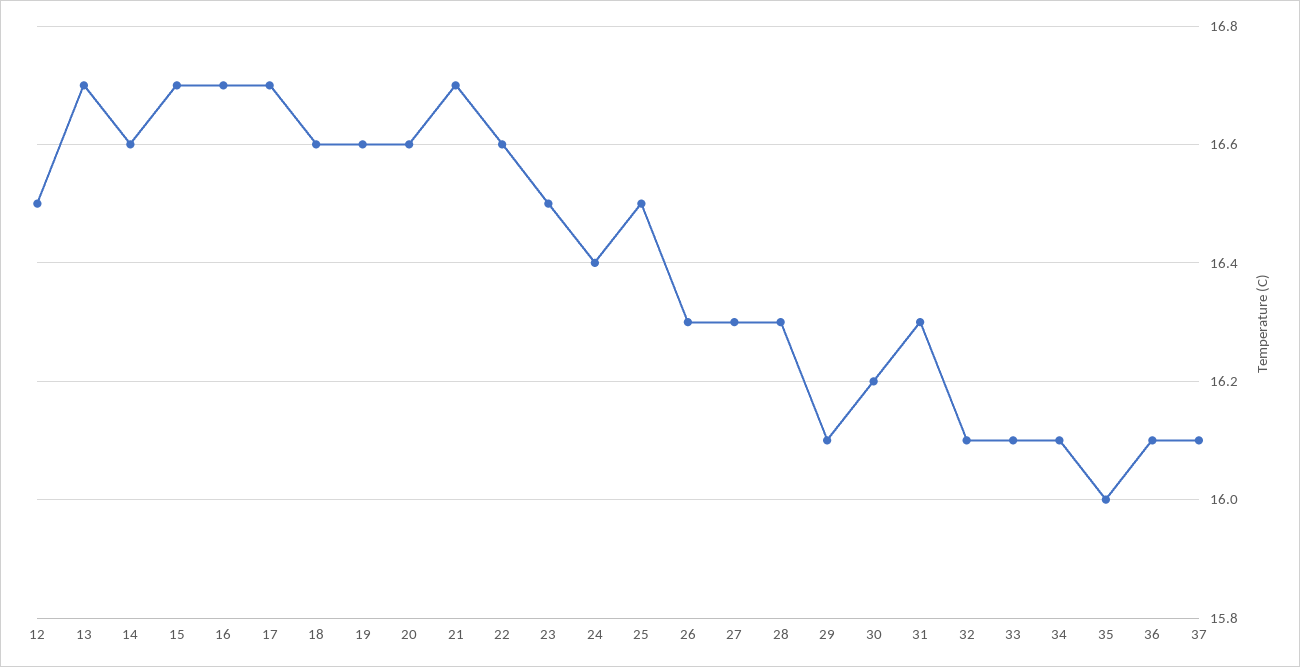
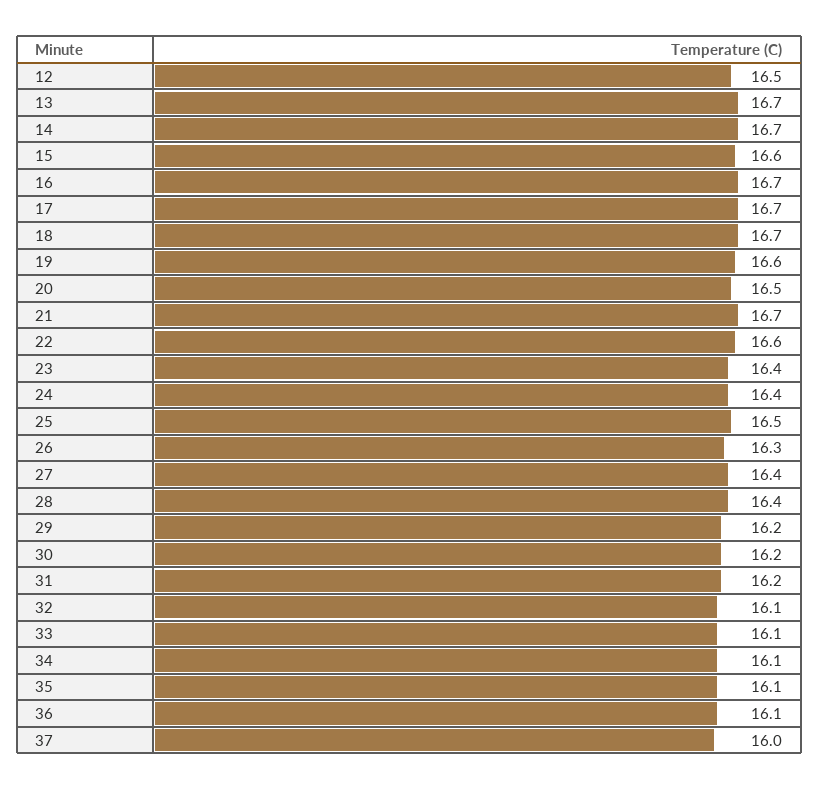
14: 16.6 -> 16.7
15: 16.7 -> 16.6
18: 16.6 -> 16.7
20: 16.6 -> 16.5
23: 16.5 -> 16.4
27: 16.3 -> 16.4
28: 16.3 -> 16.4
29: 16.1 -> 16.2
31: 16.3 -> 16.2
35: 16 -> 16.1
37: 16.1 -> 16

